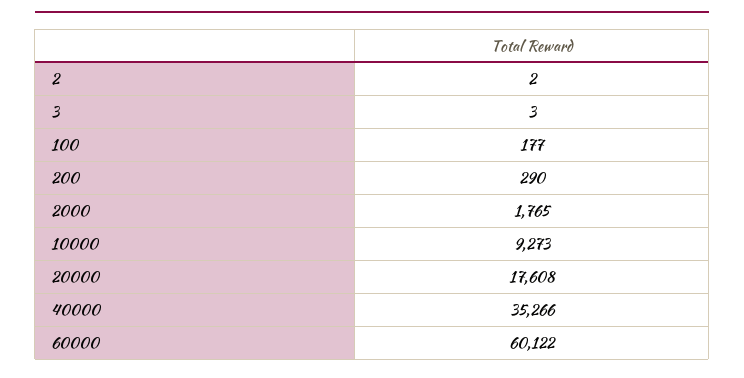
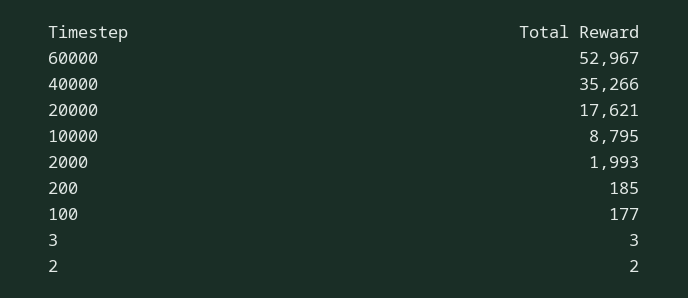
200: 290 -> 185
2000: 1765 -> 1993
10000: 9273 -> 8795
20000: 17608 -> 17621
60000: 60122 -> 52967

